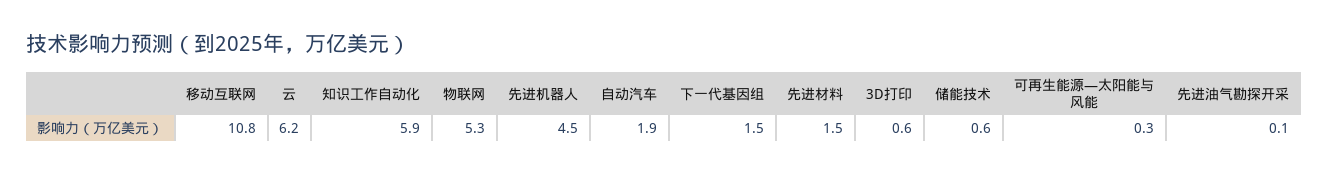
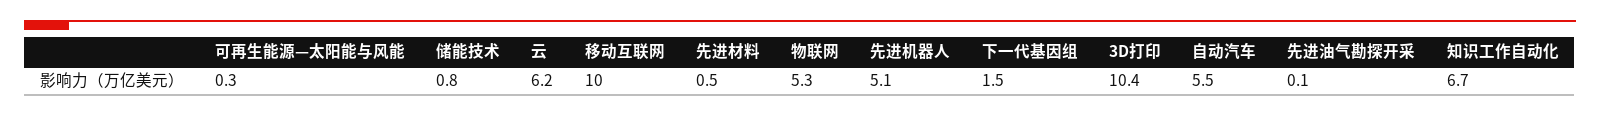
移动互联网: 10.8 -> 10
知识工作自动化: 5.9 -> 6.7
先进机器人: 4.5 -> 5.1
自动汽车: 1.9 -> 5.5
先进材料: 1.5 -> 0.5
3D打印: 0.6 -> 10.4
储能技术: 0.6 -> 0.8

